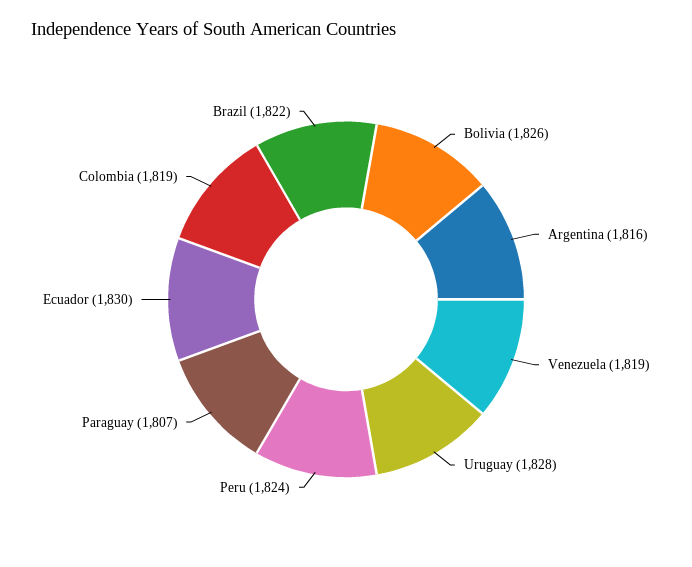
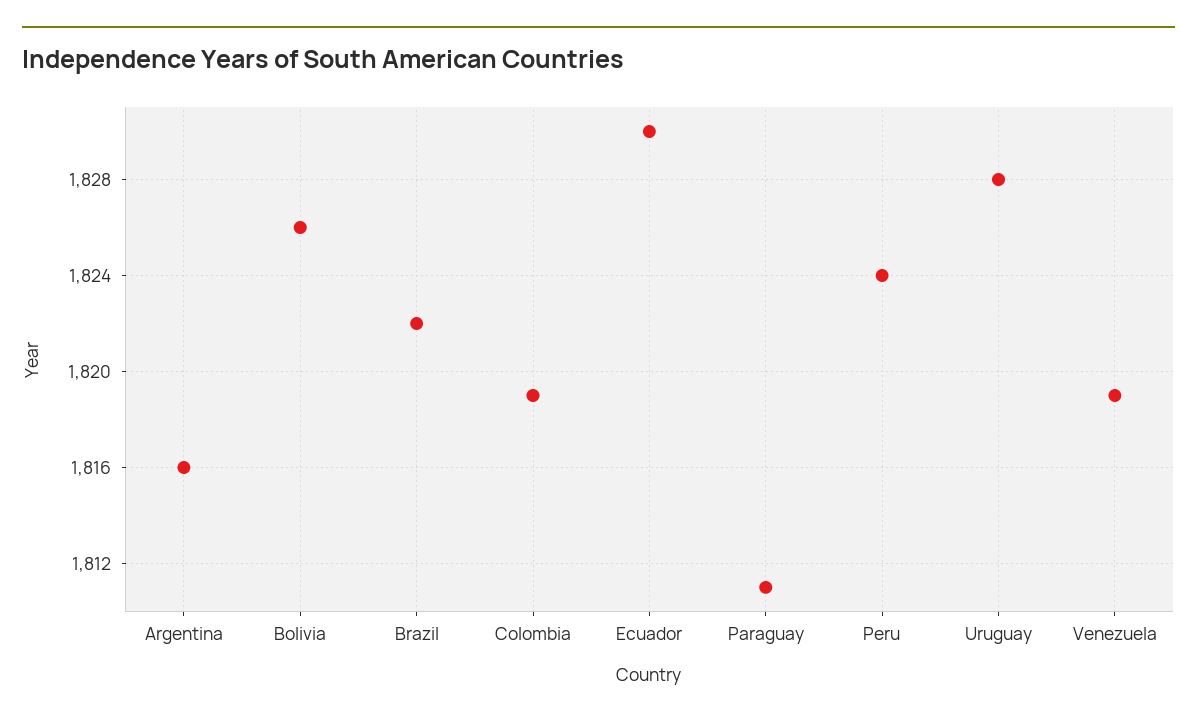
Paraguay: 1807 -> 1811

